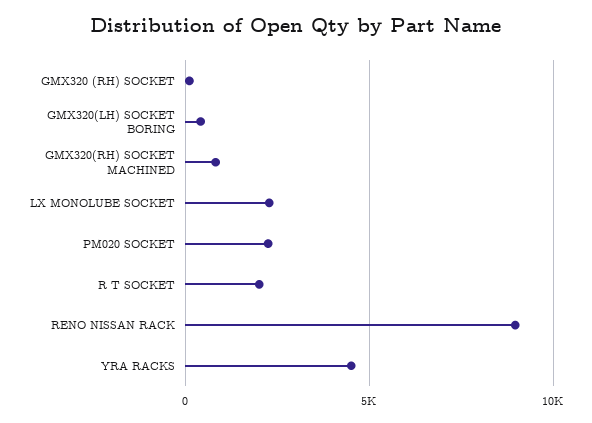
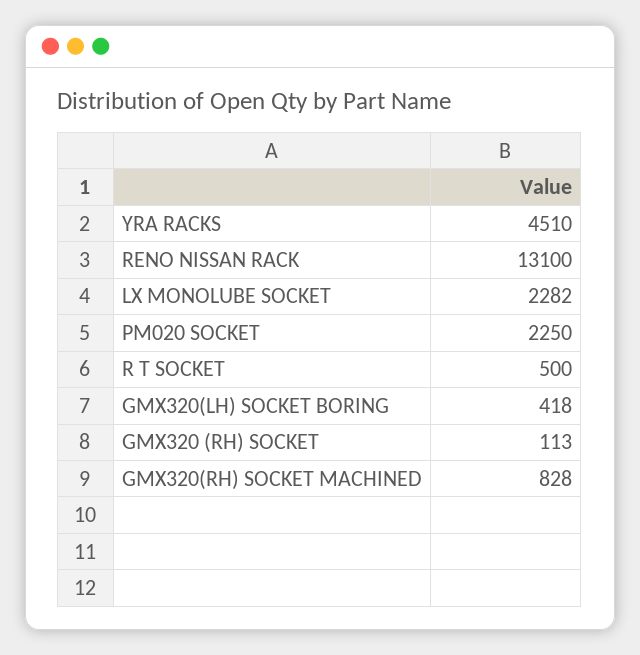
R T SOCKET: 2000 -> 500
RENO NISSAN RACK: 9000 -> 13100

